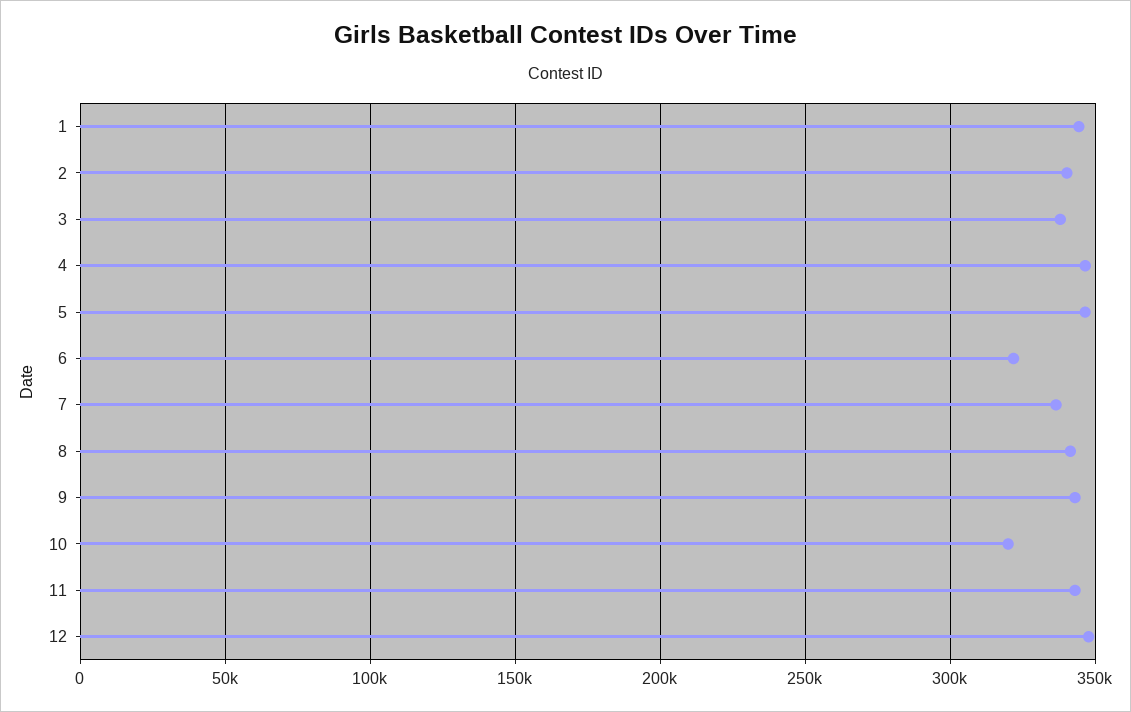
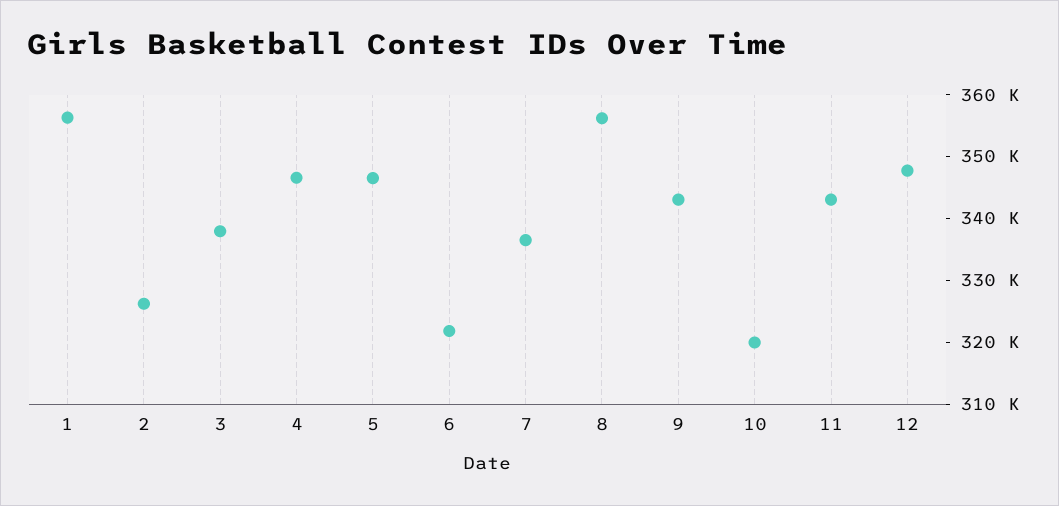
1: 345000 -> 356000
2: 340000 -> 326000
8: 340000 -> 356000

